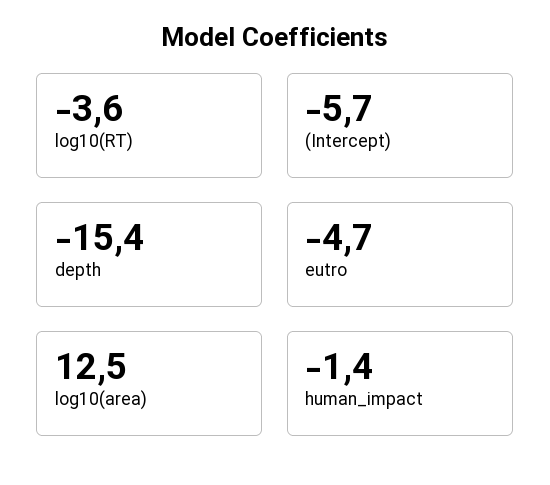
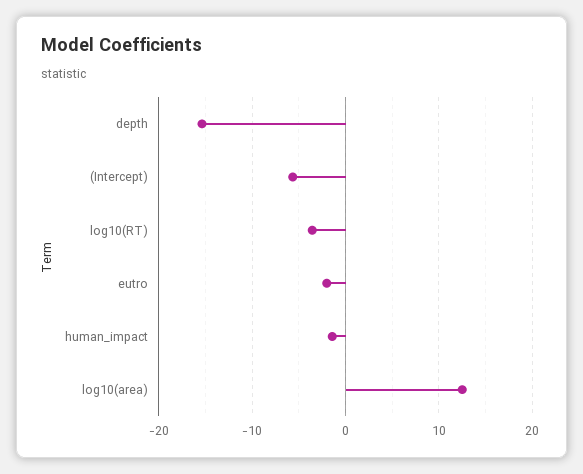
eutro: -4.7 -> -2

